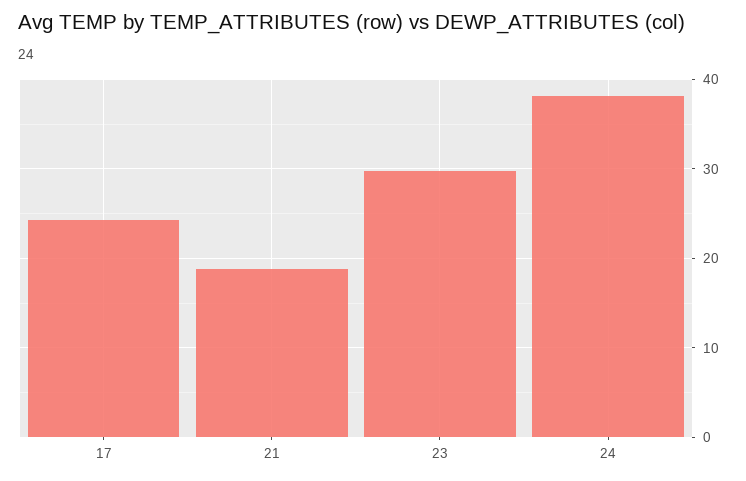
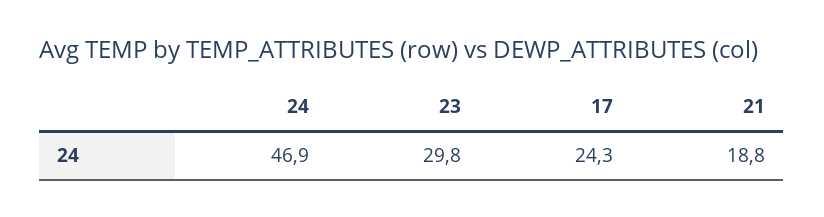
24: 38 -> 46.9

